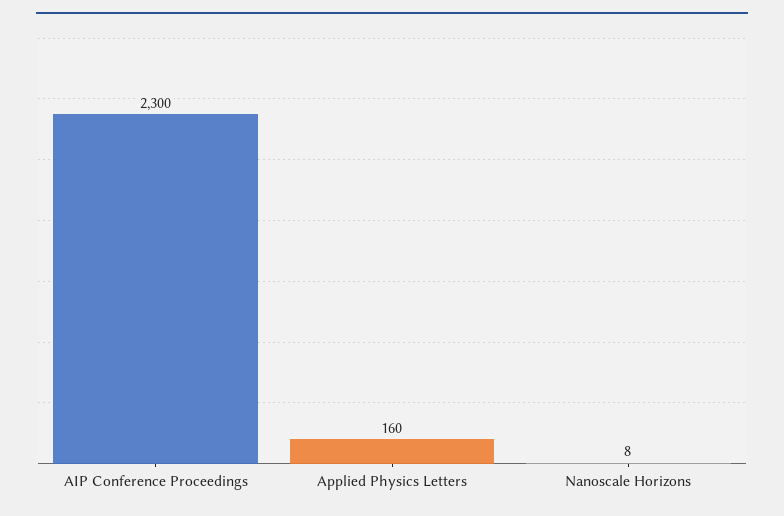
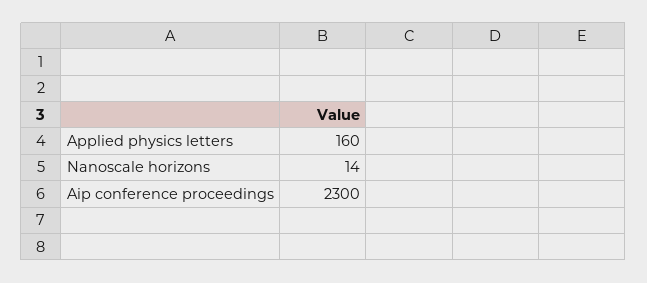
Nanoscale Horizons: 8 -> 14

